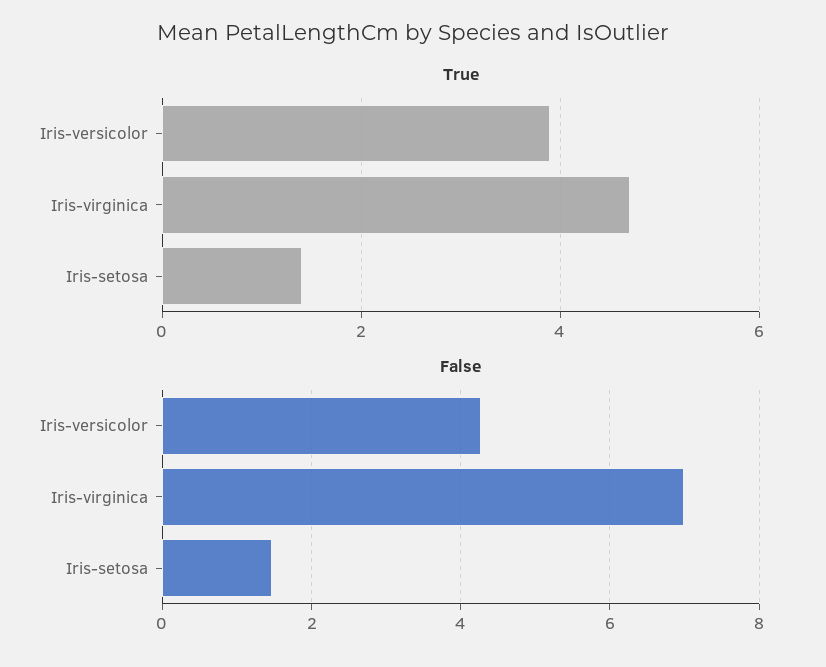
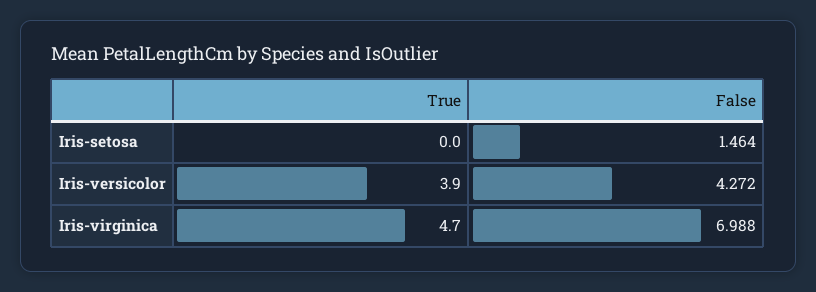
True, Iris-setosa: 1.5 -> 0

